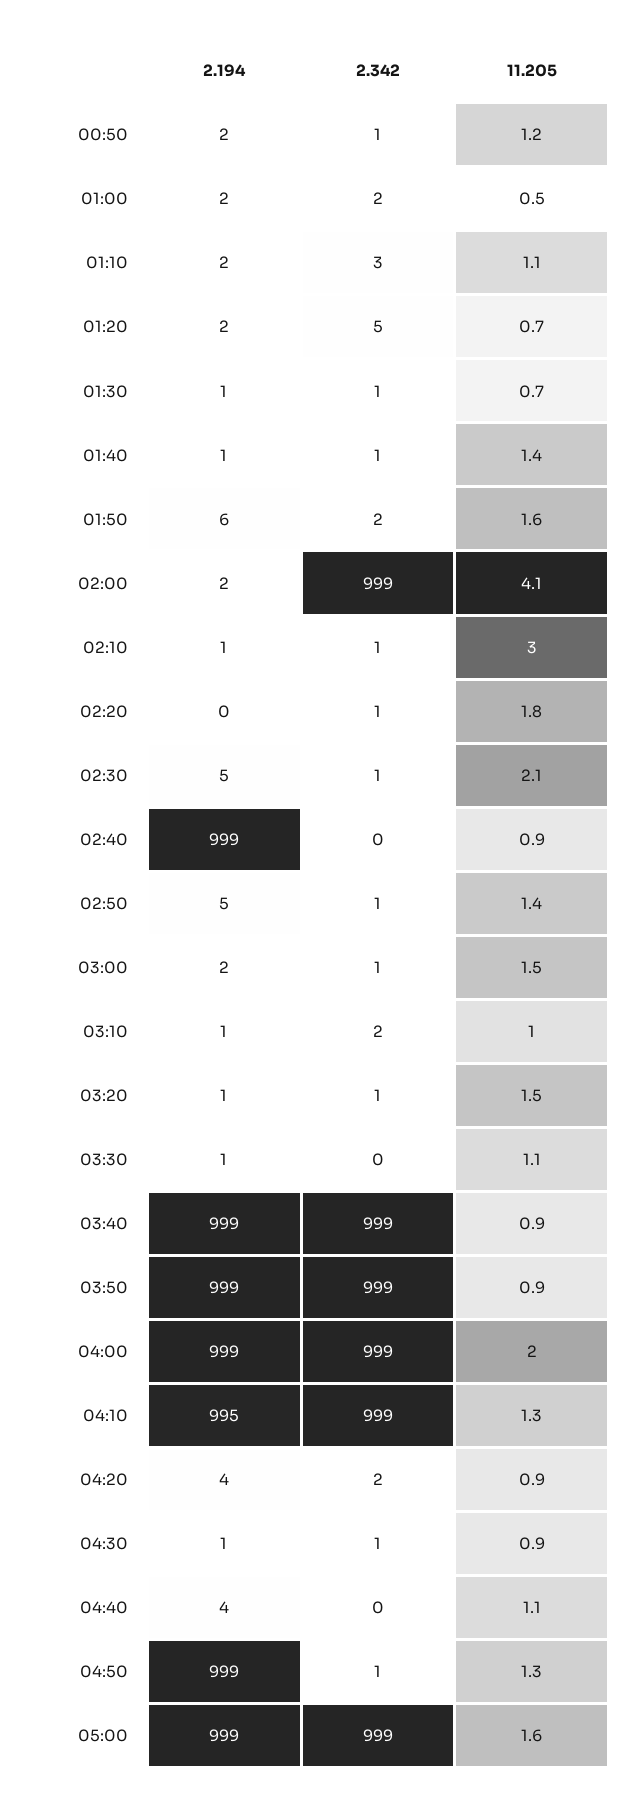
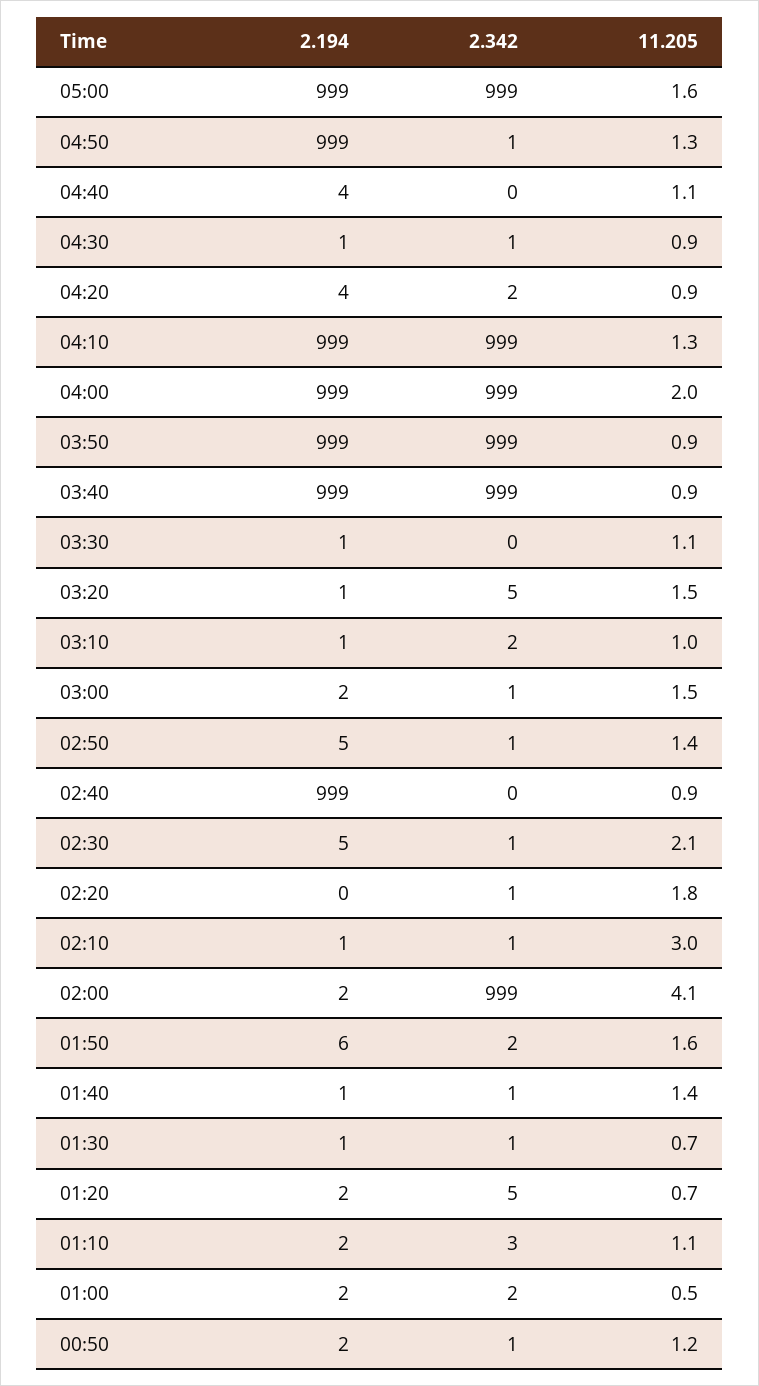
2.342, 03:20: 1 -> 5
2.194, 04:10: 995 -> 999

